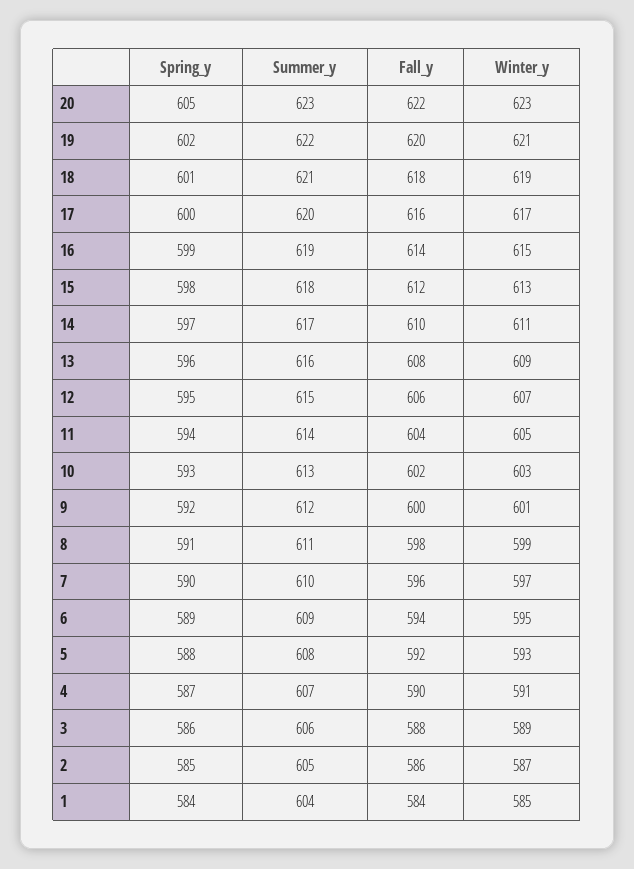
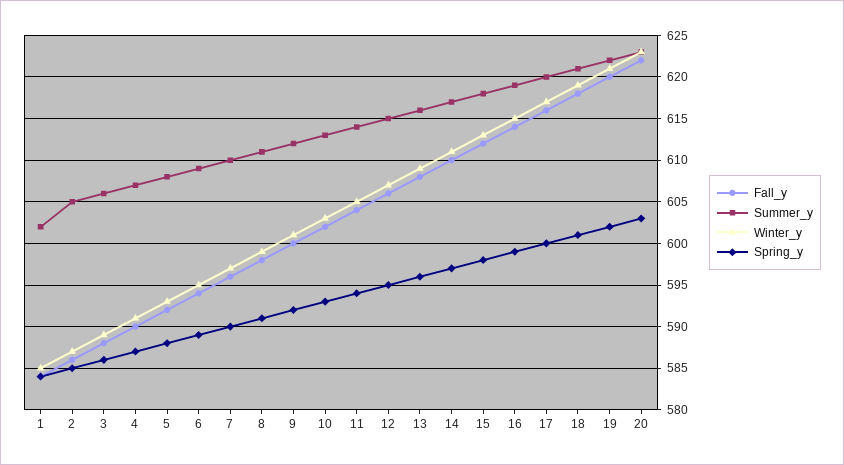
Spring_y, 20: 605 -> 603
Summer_y, 1: 604 -> 602

